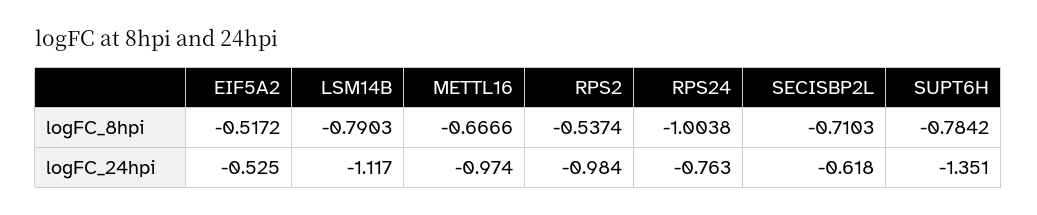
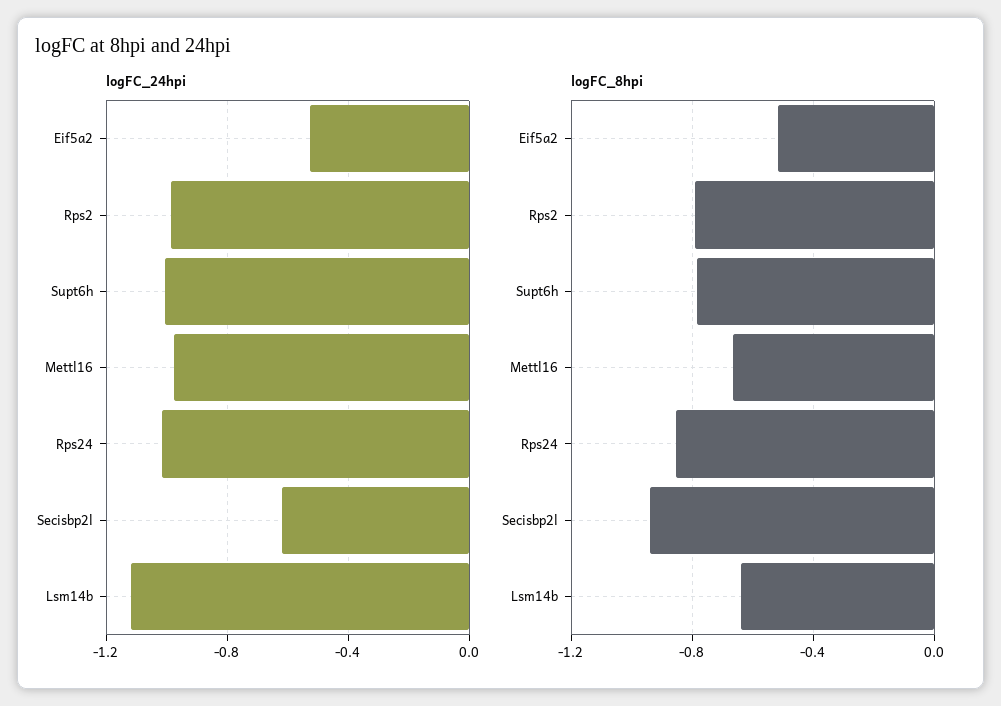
logFC_8hpi, LSM14B: -0.7903 -> -0.65
logFC_8hpi, RPS2: -0.5374 -> -0.8
logFC_8hpi, RPS24: -1.0038 -> -0.85
logFC_8hpi, SECISBP2L: -0.7103 -> -0.95
logFC_24hpi, RPS24: -0.763 -> -1
logFC_24hpi, SUPT6H: -1.351 -> -1

